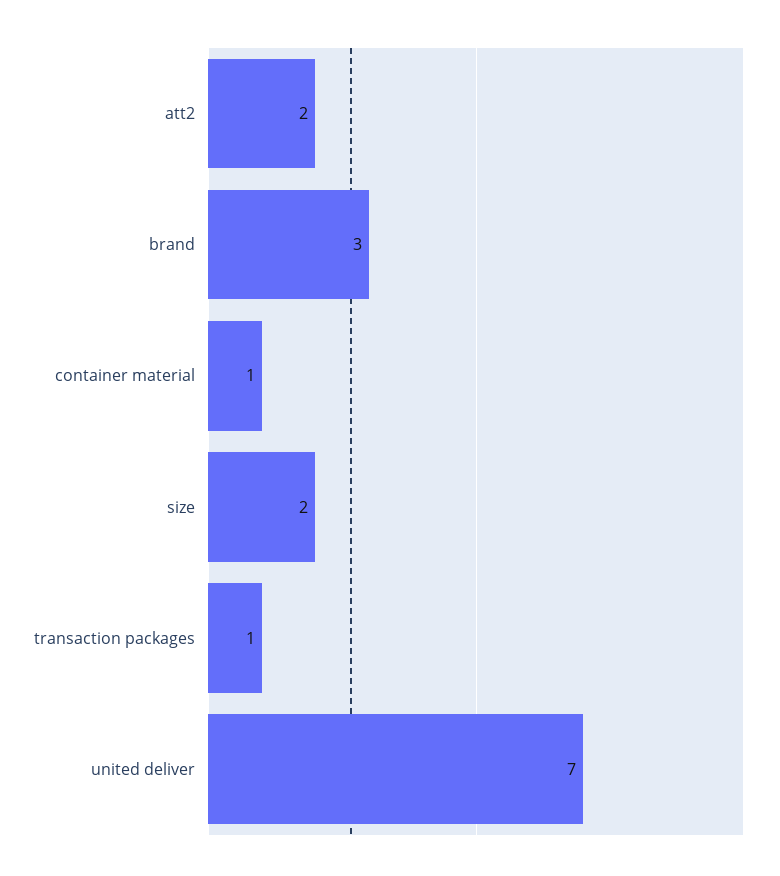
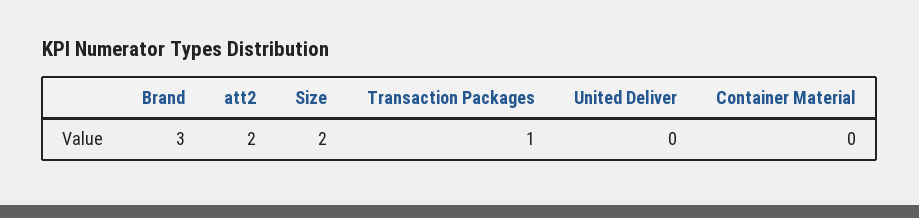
container material: 1 -> 0
united deliver: 7 -> 0

